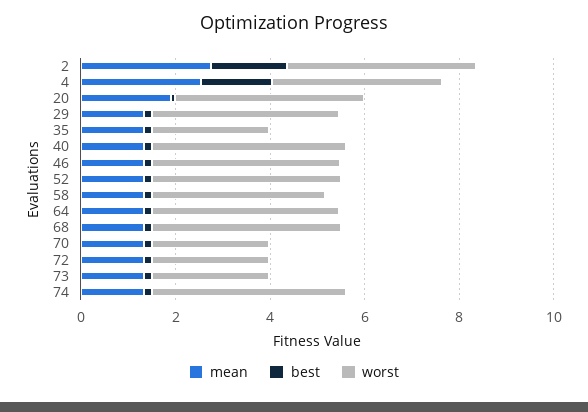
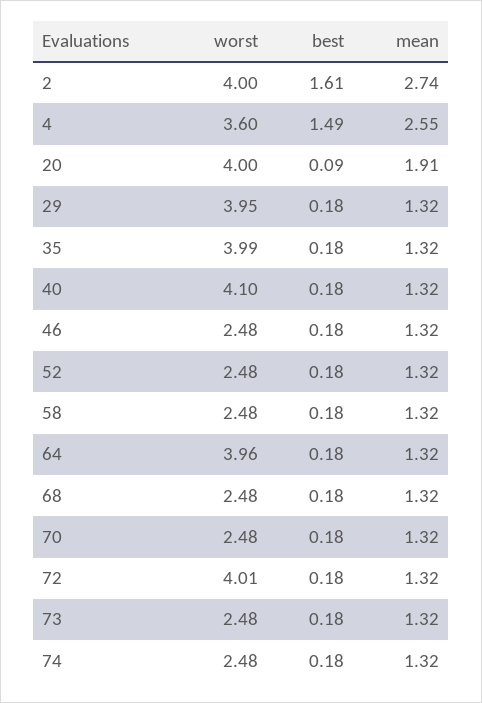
worst, 35: 2.5 -> 3.99
worst, 46: 4 -> 2.48
worst, 52: 4 -> 2.48
worst, 58: 3.5 -> 2.48
worst, 68: 4 -> 2.48
worst, 72: 2.5 -> 4.01
worst, 74: 4 -> 2.48

